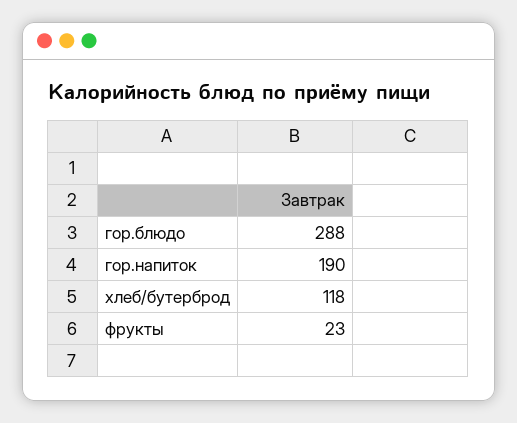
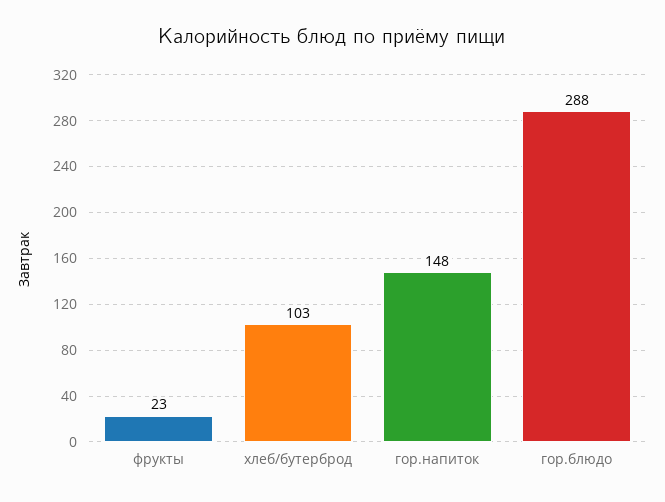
гор.напиток: 190 -> 148
хлеб/бутерброд: 118 -> 103

